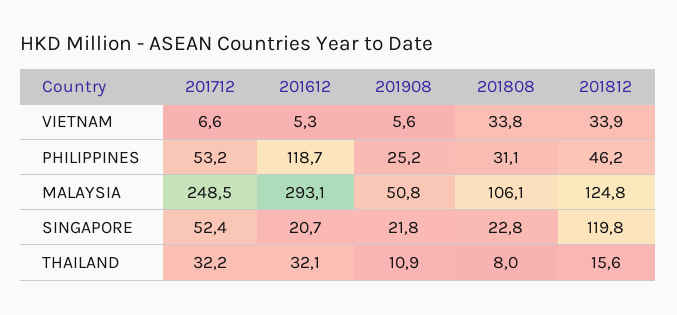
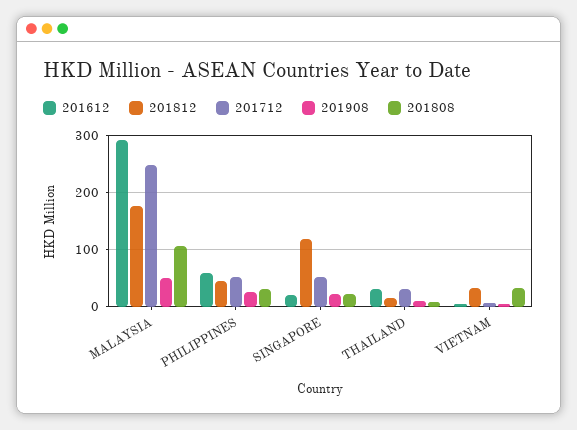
201612, PHILIPPINES: 118.7 -> 60
201812, MALAYSIA: 124.8 -> 180

